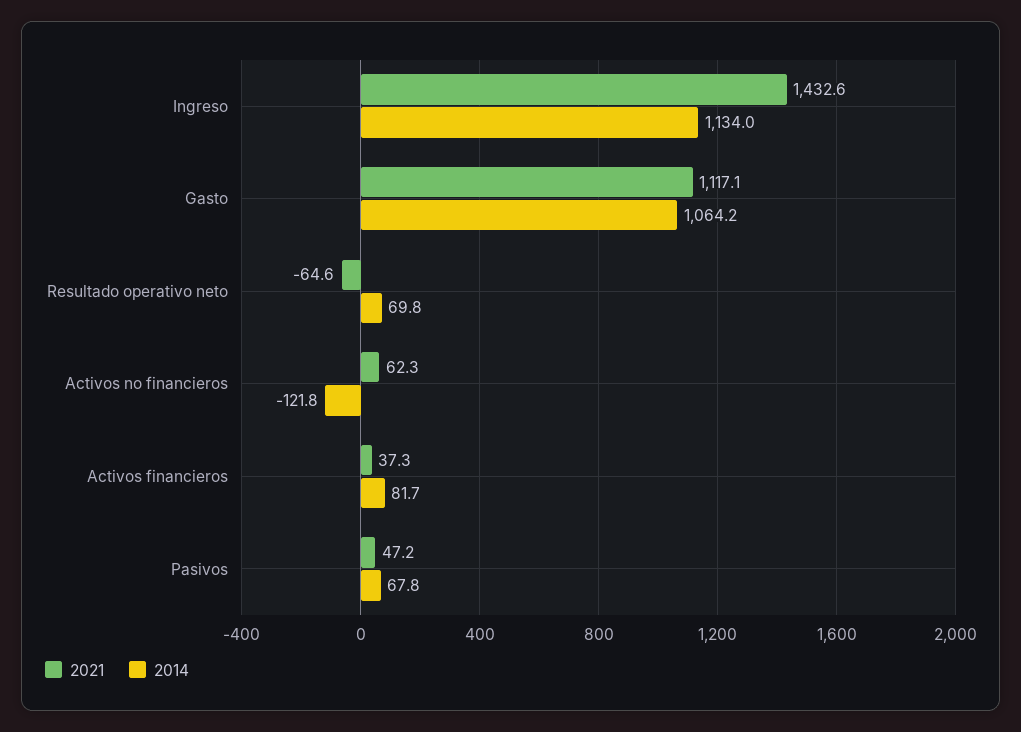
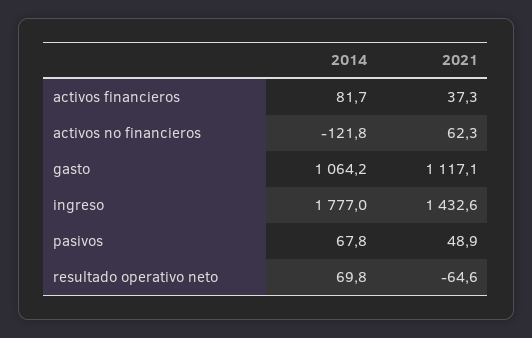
2014, Ingreso: 1134 -> 1777
2021, Pasivos: 47.2 -> 48.9

